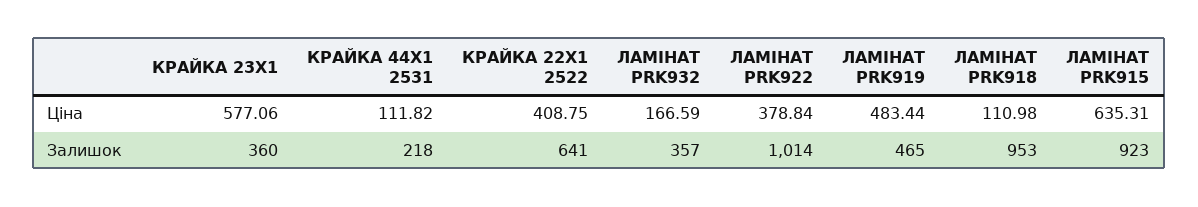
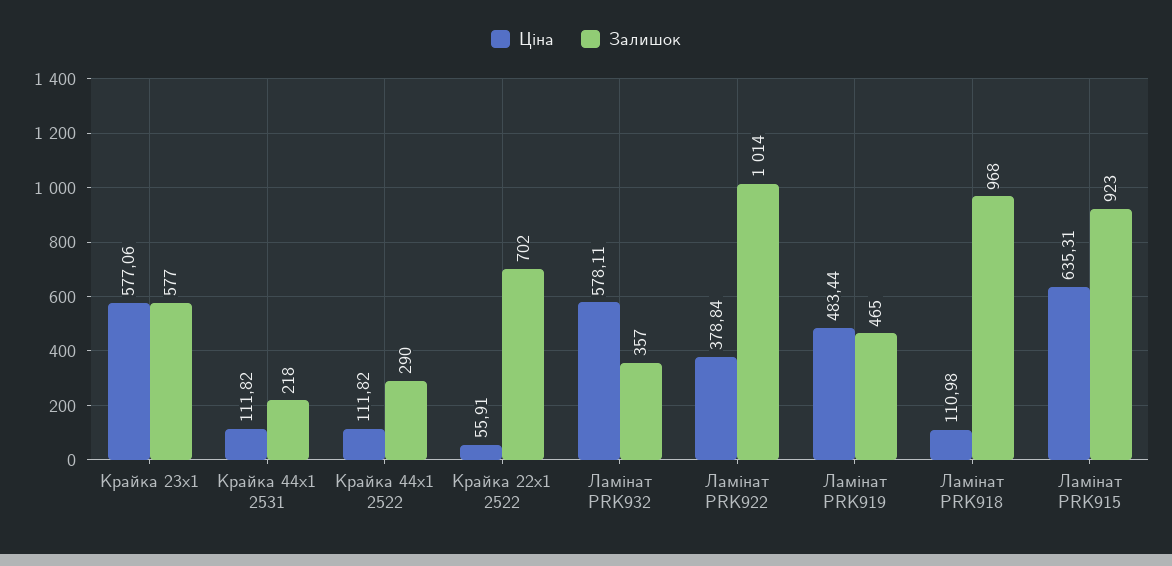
Ціна, КРАЙКА 22X1 2522: 408.75 -> 55.91
Ціна, ЛАМІНАТ PRK932: 166.59 -> 578.11
Залишок, КРАЙКА 23X1: 360 -> 577
Залишок, КРАЙКА 22X1 2522: 641 -> 702
Залишок, ЛАМІНАТ PRK918: 953 -> 968
Ціна, Крайка 44x1 2522: none -> 111.82
Залишок, Крайка 44x1 2522: none -> 290

